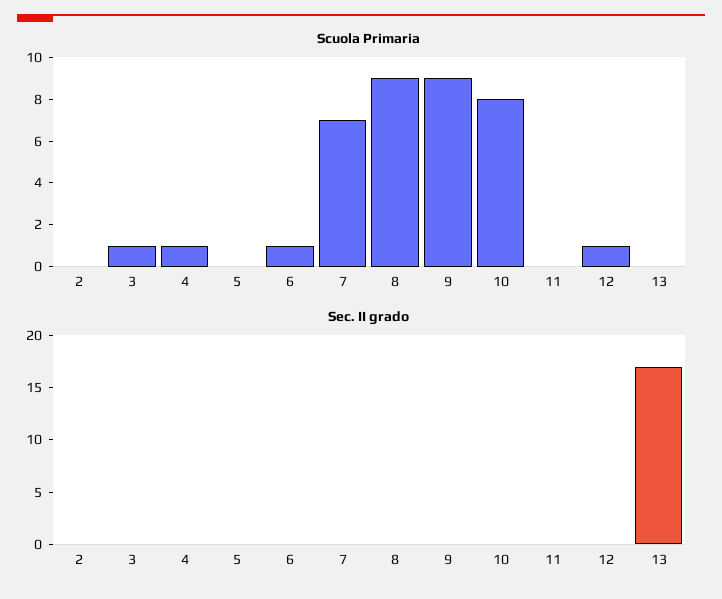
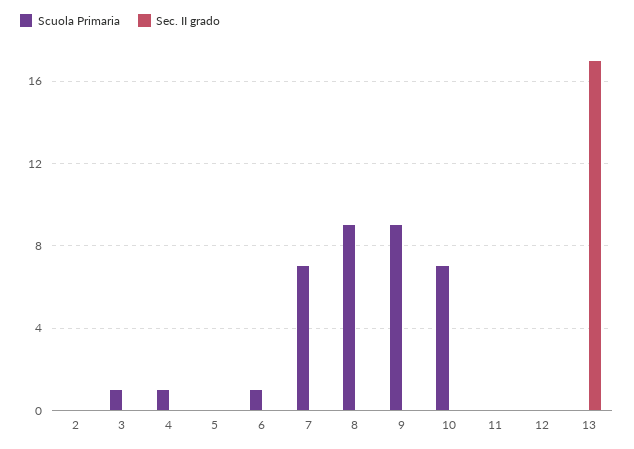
Scuola Primaria, 10: 8 -> 7
Scuola Primaria, 12: 1 -> 0

